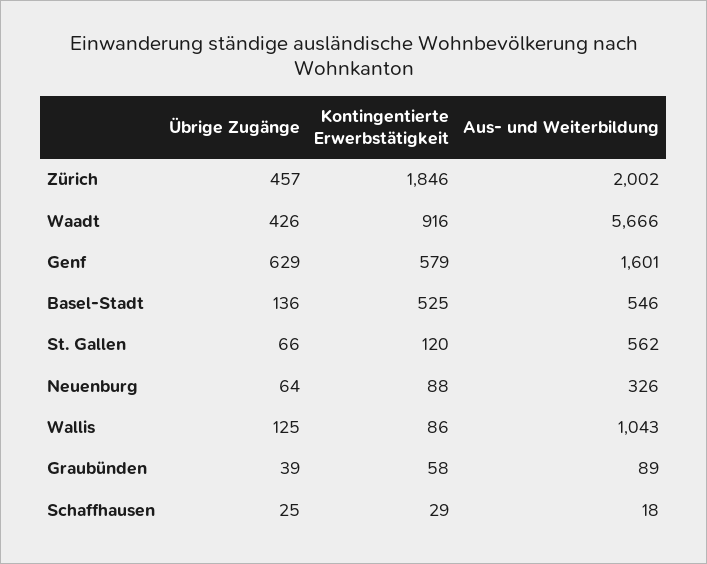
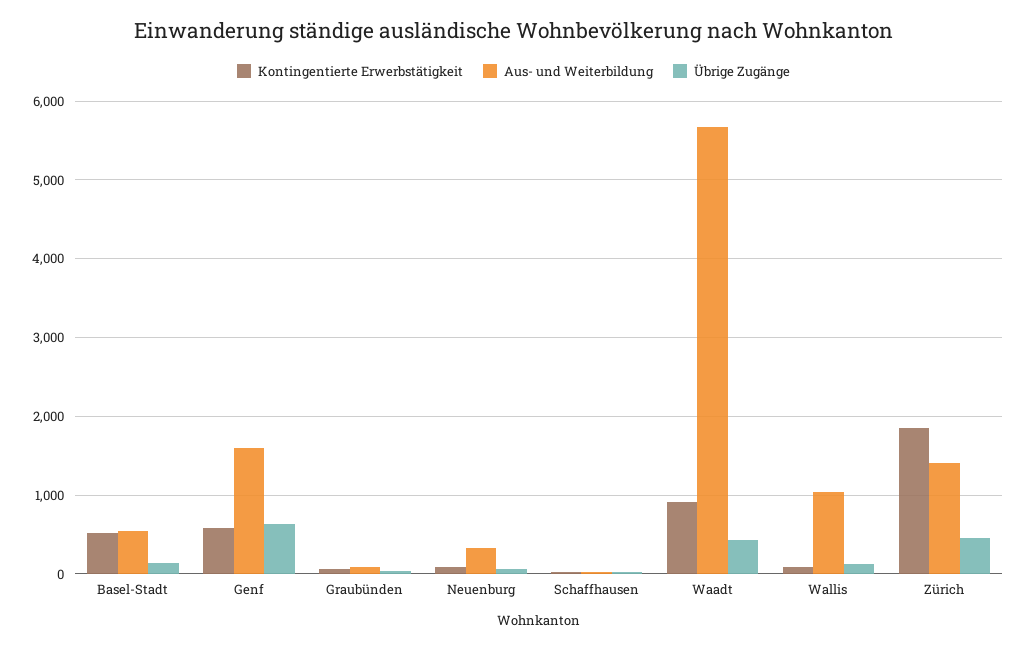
Aus- und Weiterbildung, Zürich: 2002 -> 1400
Übrige Zugänge, St. Gallen: 66 -> none
Kontingentierte Erwerbstätigkeit, St. Gallen: 120 -> none
Aus- und Weiterbildung, St. Gallen: 562 -> none

